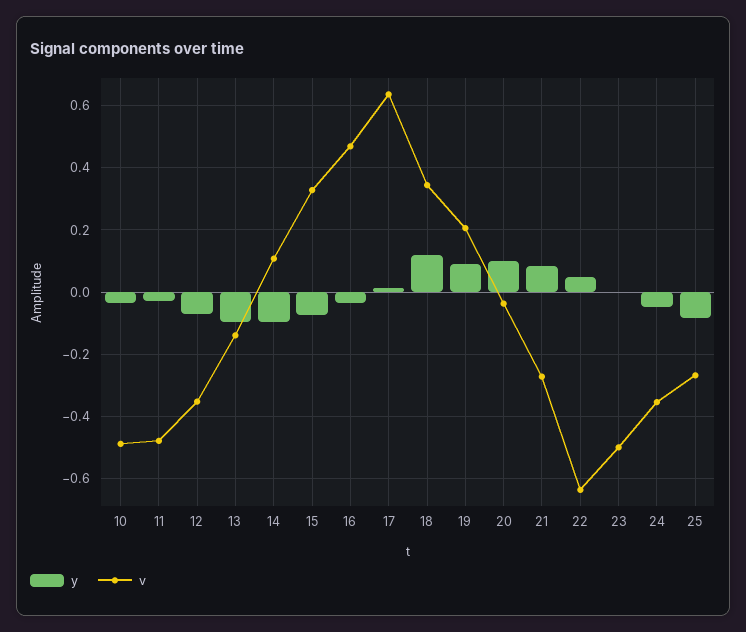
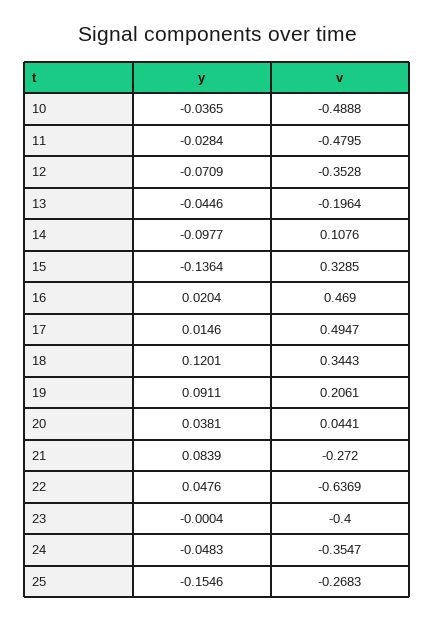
y, 13: -0.1 -> -0.0446
v, 13: -0.14 -> -0.1964
y, 15: -0.08 -> -0.1364
y, 16: -0.04 -> 0.0204
v, 17: 0.64 -> 0.4947
y, 20: 0.1 -> 0.0381
v, 20: -0.04 -> 0.0441
v, 23: -0.5 -> -0.4
y, 25: -0.08 -> -0.1546

